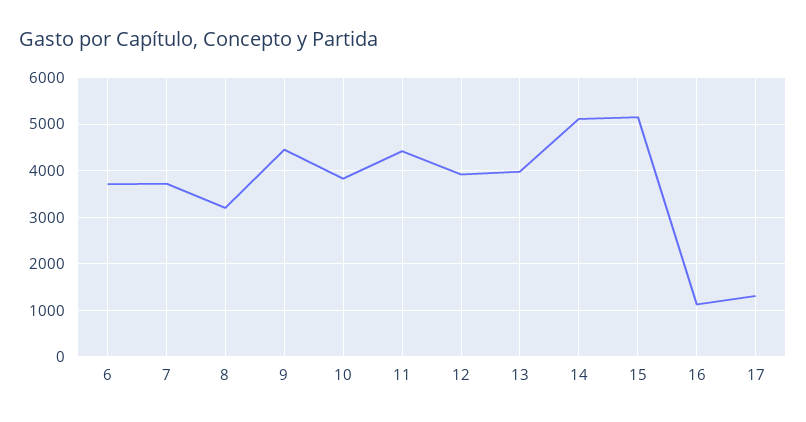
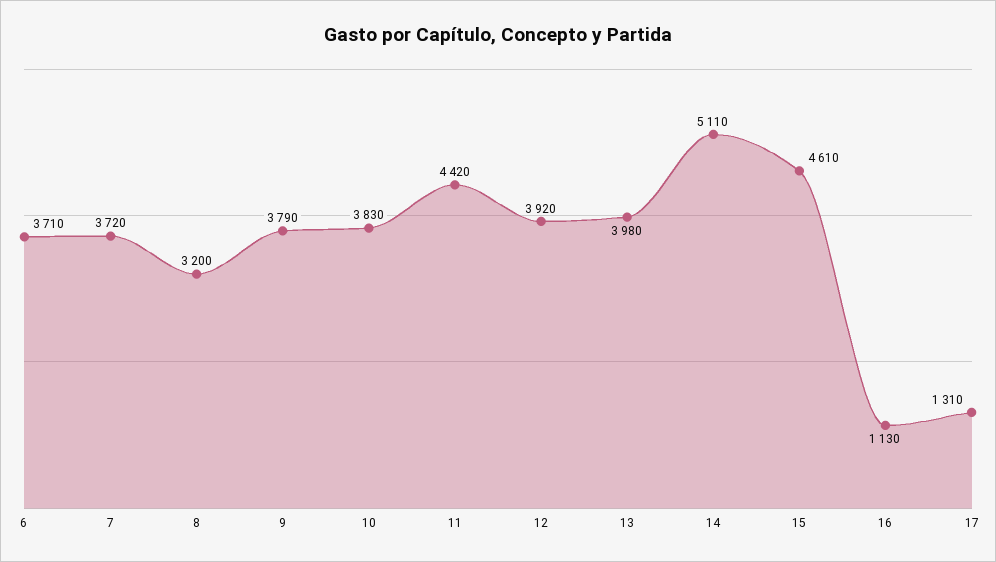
9: 4400 -> 3790
15: 5200 -> 4610

